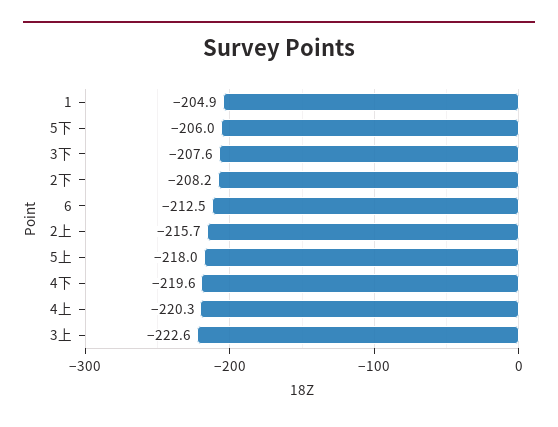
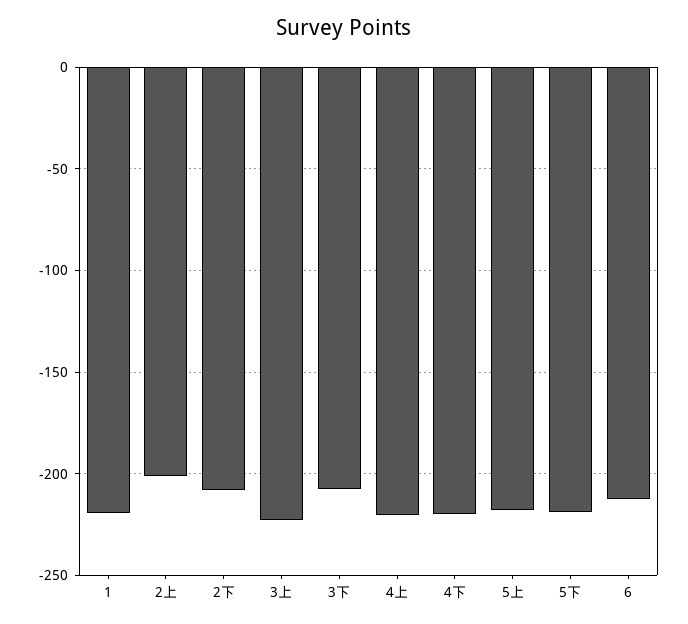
1: -204.9 -> -220
5下: -206 -> -220
2上: -215.7 -> -200

